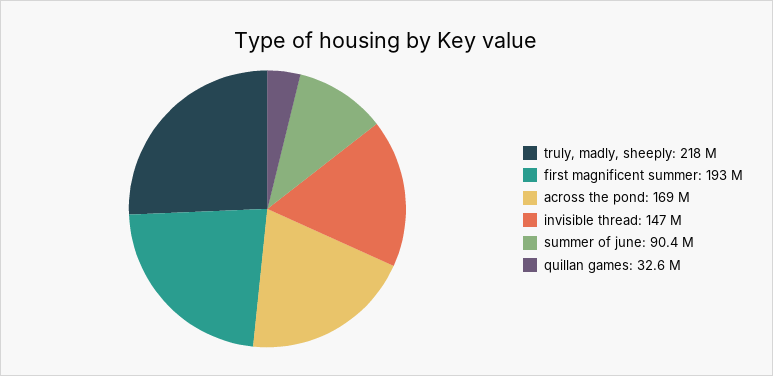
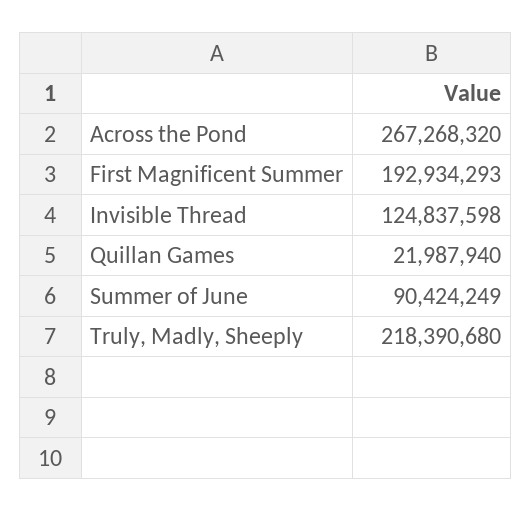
across the pond: 169000000 -> 267268320
invisible thread: 147000000 -> 124837598
quillan games: 32600000 -> 21987940

